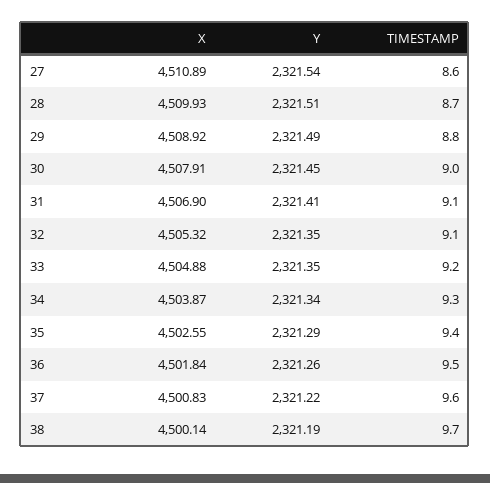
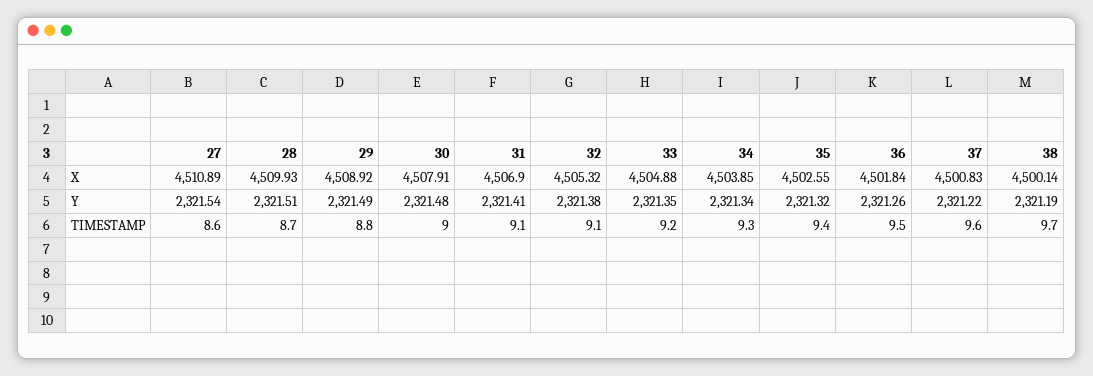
Y, 30: 2321.45 -> 2321.48
Y, 32: 2321.35 -> 2321.38
X, 34: 4503.87 -> 4503.85
Y, 35: 2321.29 -> 2321.32

